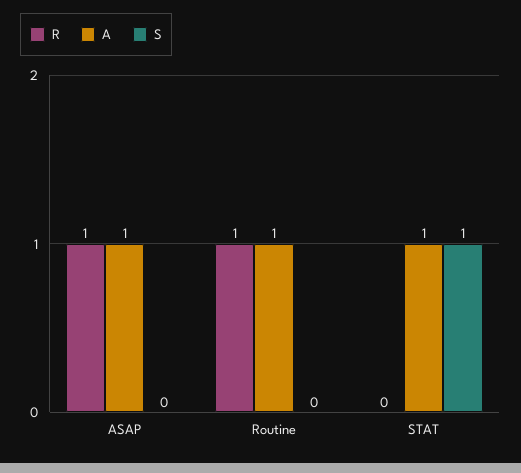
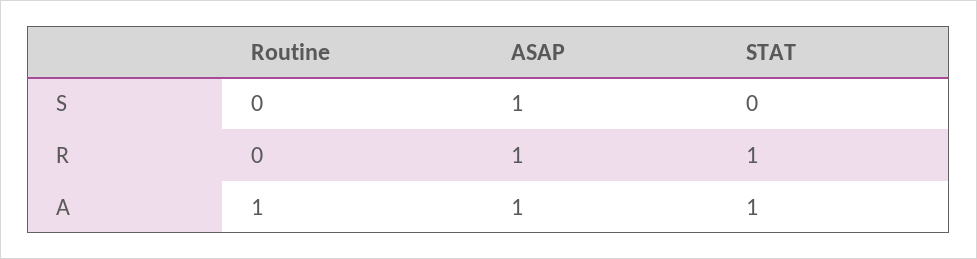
S, ASAP: 0 -> 1
R, Routine: 1 -> 0
R, STAT: 0 -> 1
S, STAT: 1 -> 0

